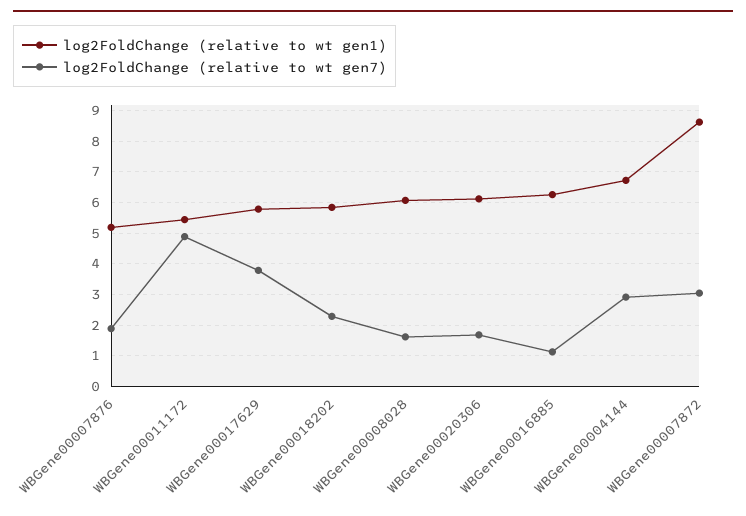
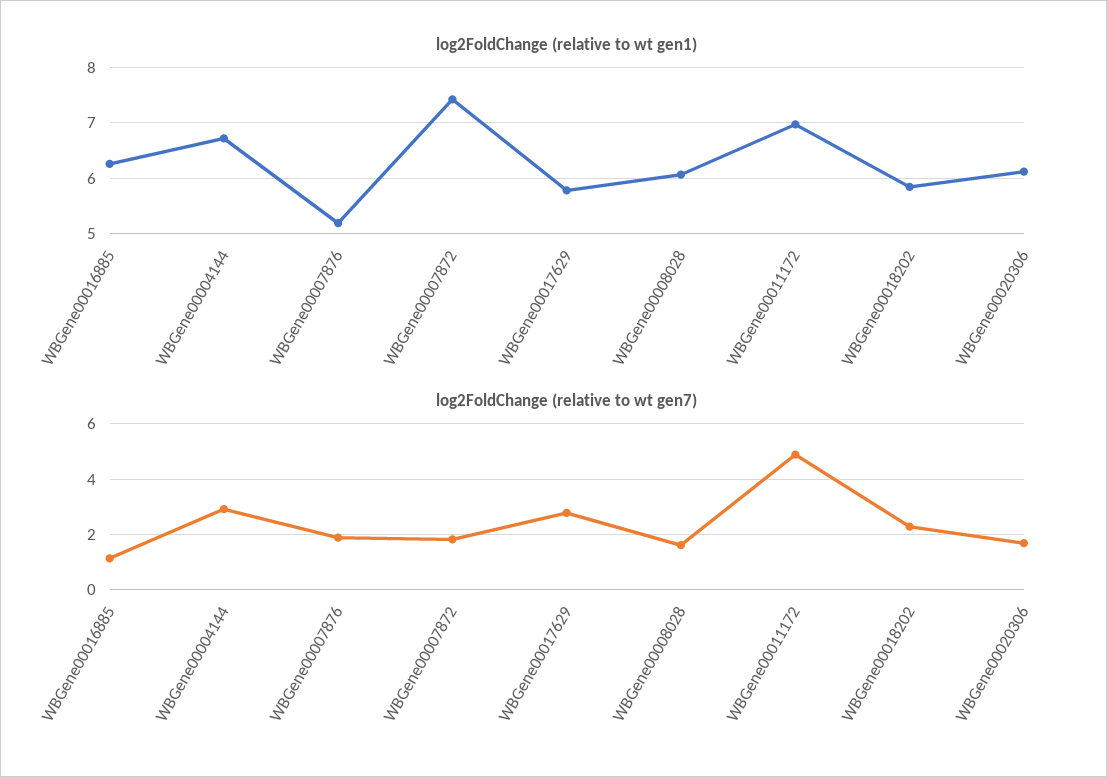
log2FoldChange (relative to wt gen1), WBGene00011172: 5.4 -> 7
log2FoldChange (relative to wt gen7), WBGene00017629: 3.8 -> 2.75
log2FoldChange (relative to wt gen1), WBGene00007872: 8.6 -> 7.4
log2FoldChange (relative to wt gen7), WBGene00007872: 3 -> 1.75

